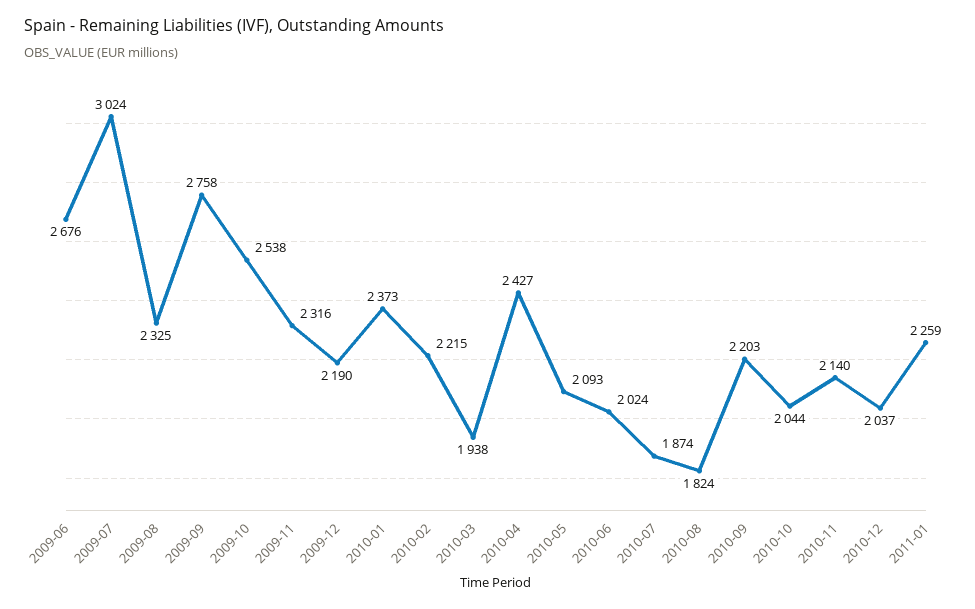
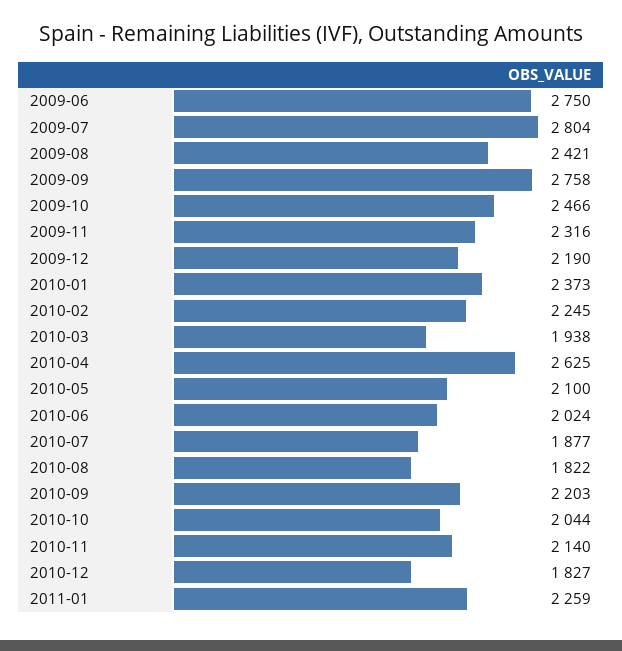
2009-06: 2676 -> 2750
2009-07: 3024 -> 2804
2009-08: 2325 -> 2421
2009-10: 2538 -> 2466
2010-02: 2215 -> 2245
2010-04: 2427 -> 2625
2010-05: 2093 -> 2100
2010-07: 1874 -> 1877
2010-08: 1824 -> 1822
2010-12: 2037 -> 1827

